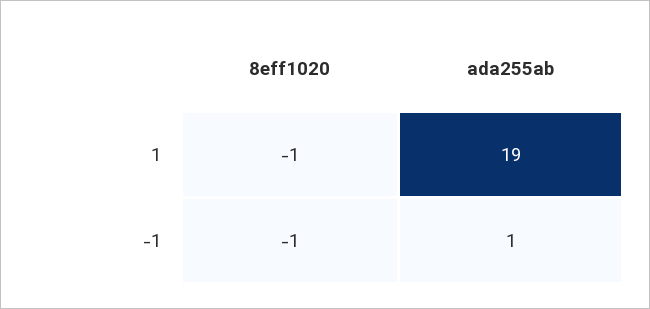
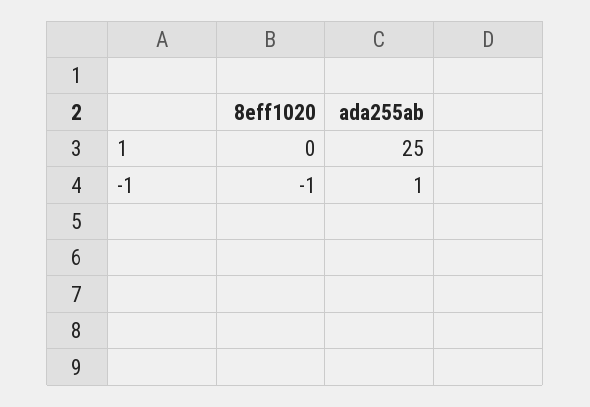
8eff1020, 1: -1 -> 0
ada255ab, 1: 19 -> 25

